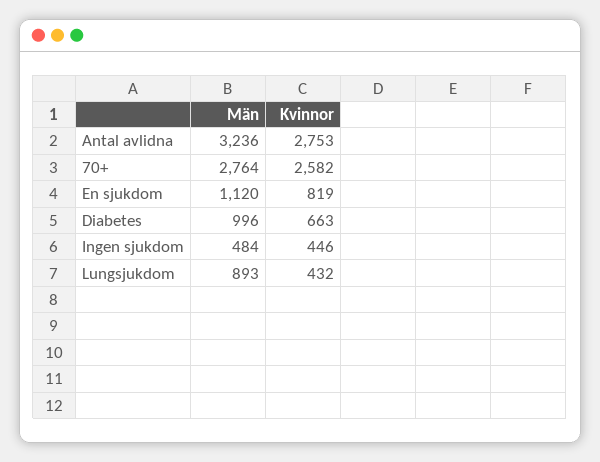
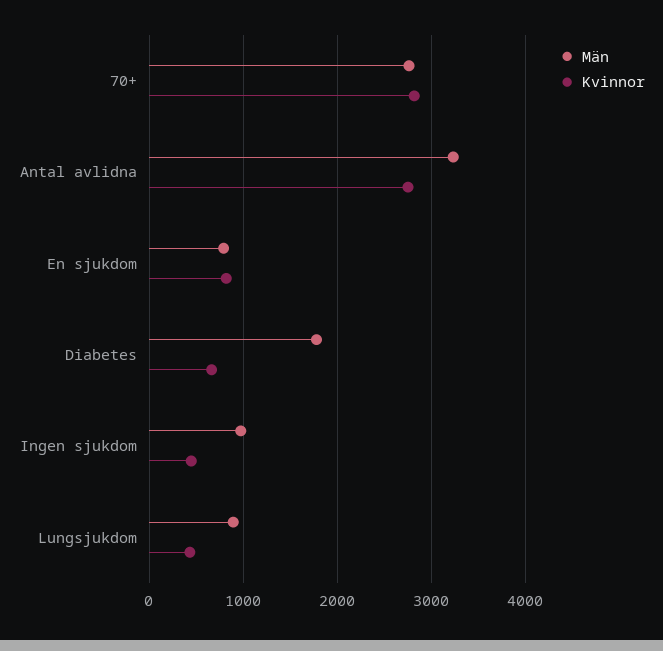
Kvinnor, 70+: 2582 -> 2800
Män, En sjukdom: 1120 -> 800
Män, Diabetes: 996 -> 1800
Män, Ingen sjukdom: 484 -> 1000

